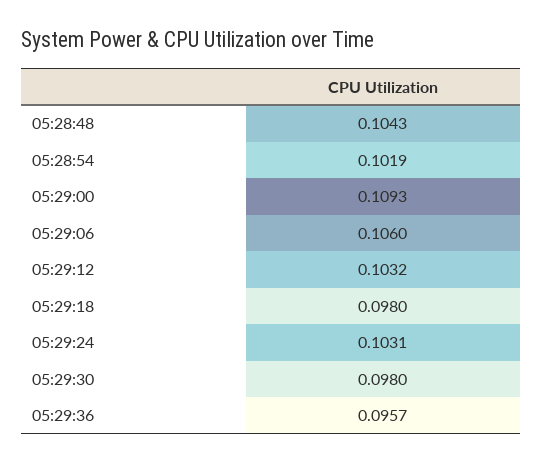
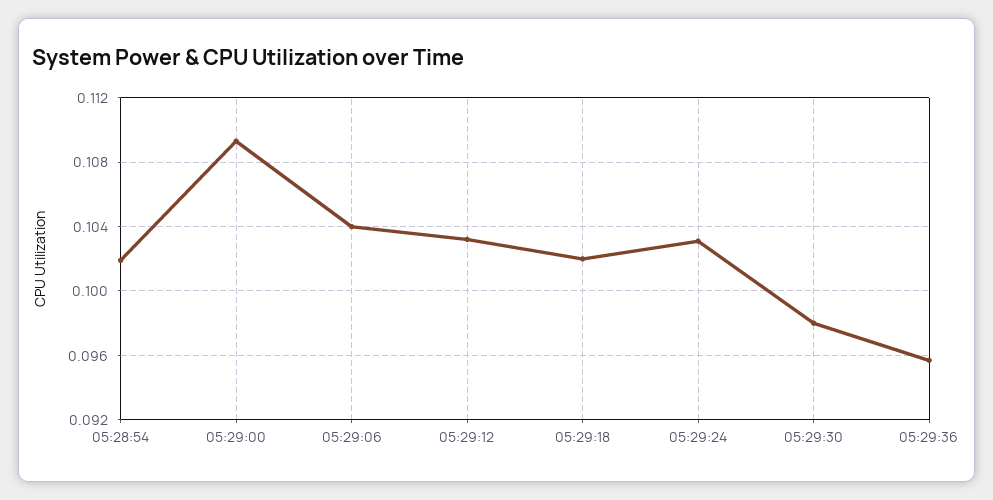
05:28:48: 0.1043 -> none
05:29:06: 0.106 -> 0.104
05:29:18: 0.098 -> 0.102

